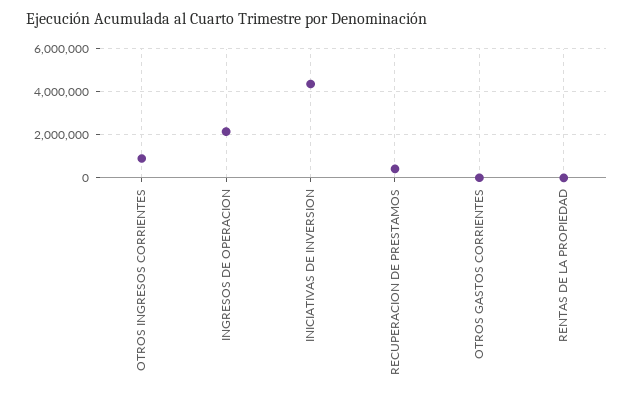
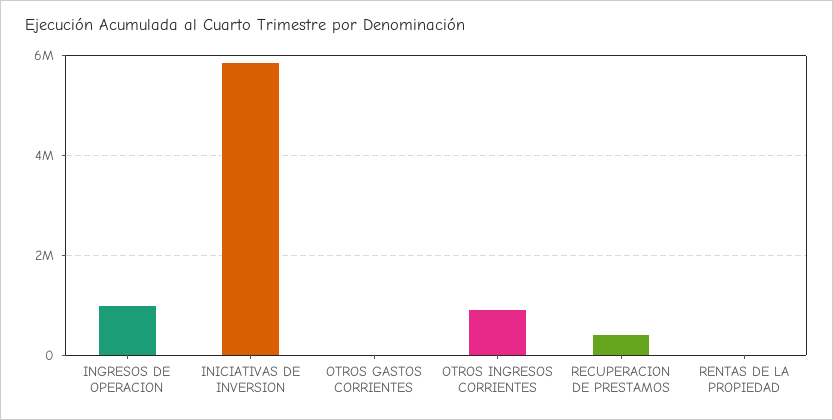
INGRESOS DE OPERACION: 2000000 -> 1000000
INICIATIVAS DE INVERSION: 4500000 -> 5800000

